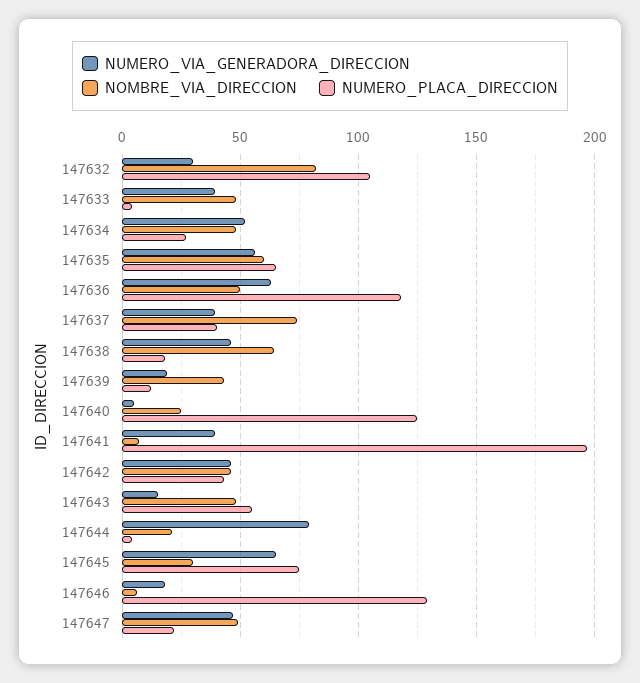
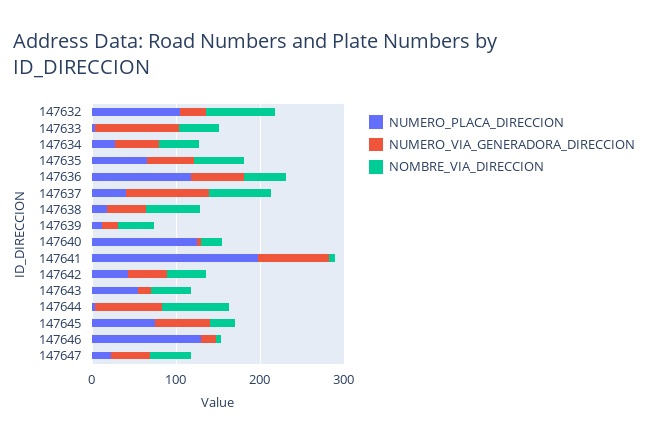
NUMERO_VIA_GENERADORA_DIRECCION, 147633: 40 -> 100
NUMERO_VIA_GENERADORA_DIRECCION, 147637: 40 -> 100
NUMERO_VIA_GENERADORA_DIRECCION, 147641: 40 -> 80
NOMBRE_VIA_DIRECCION, 147644: 20 -> 80

